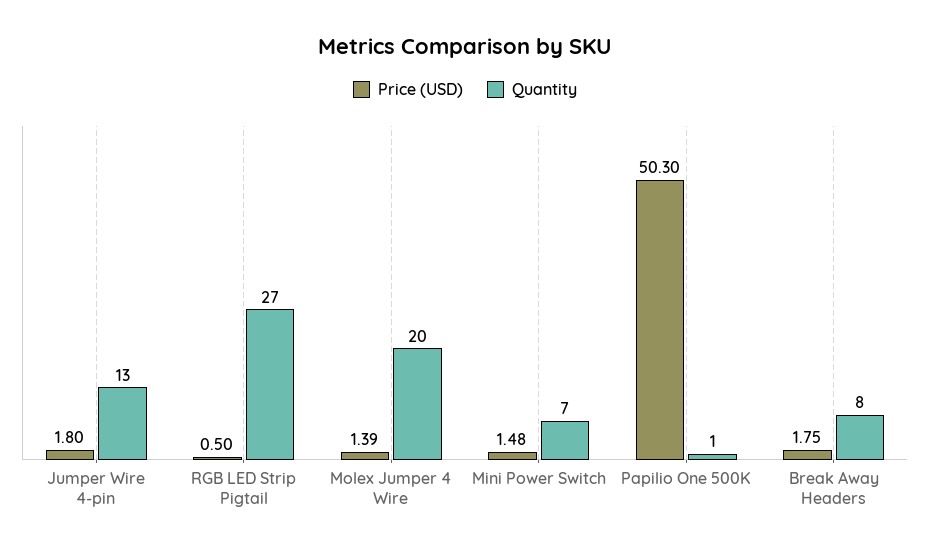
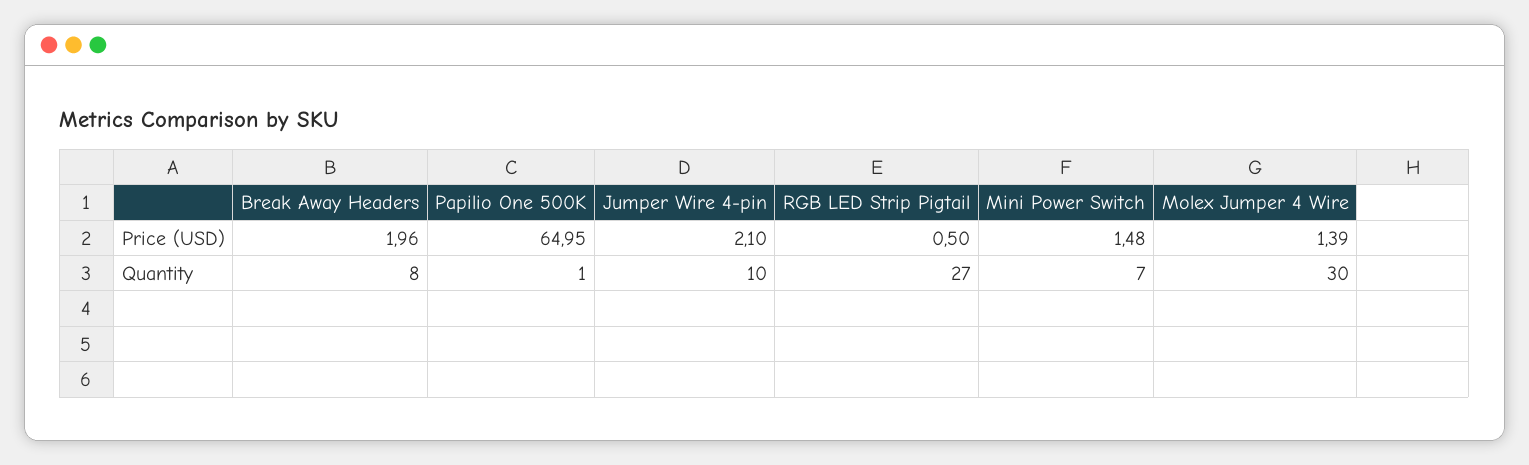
Price (USD), Jumper Wire 4-pin: 1.8 -> 2.1
Quantity, Jumper Wire 4-pin: 13 -> 10
Quantity, Molex Jumper 4 Wire: 20 -> 30
Price (USD), Papilio One 500K: 50.3 -> 64.95
Price (USD), Break Away Headers: 1.75 -> 1.96

